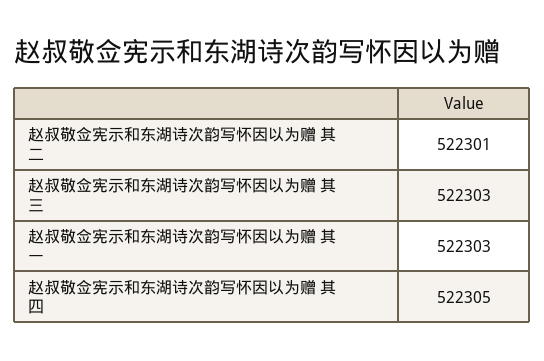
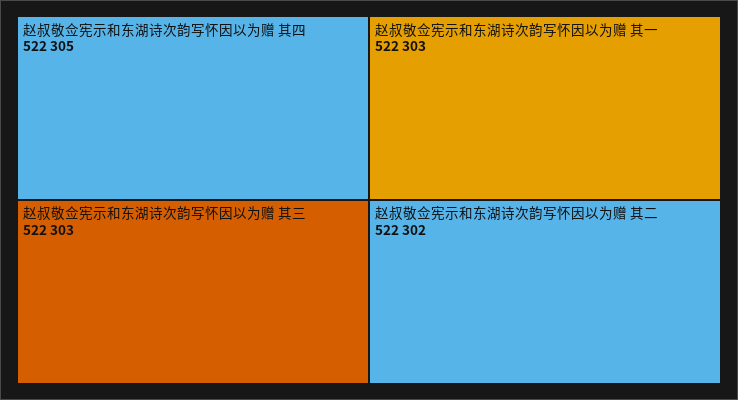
赵叔敬佥宪示和东湖诗次韵写怀因以为赠 其二: 522301 -> 522302

